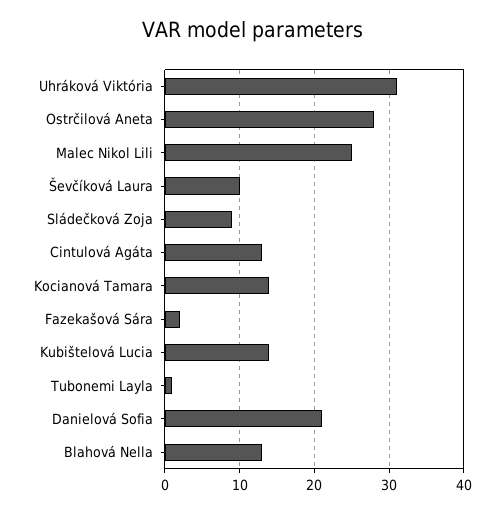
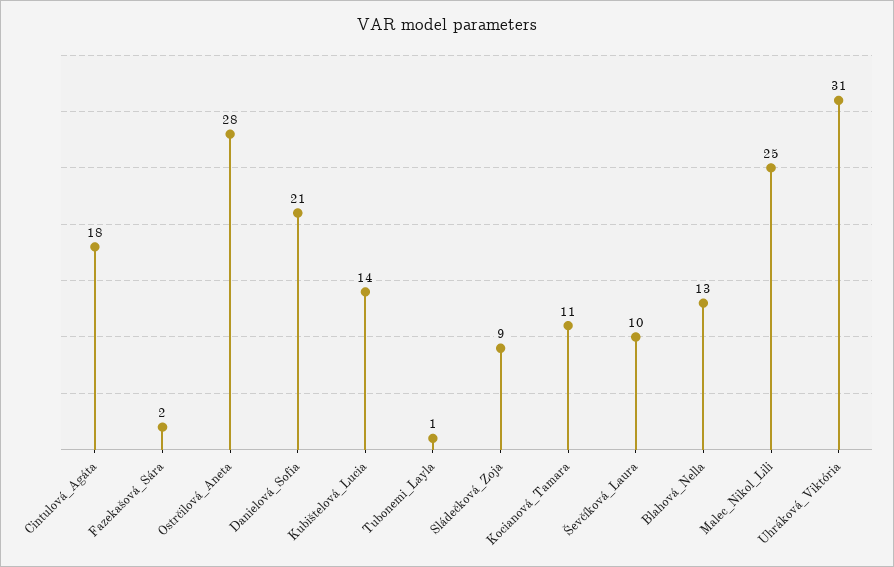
Cintulová Agáta: 13 -> 18
Kocianová Tamara: 14 -> 11

